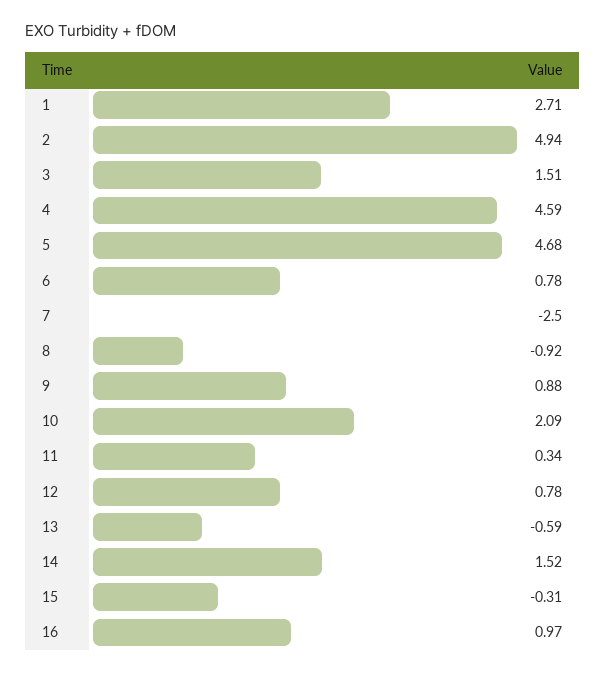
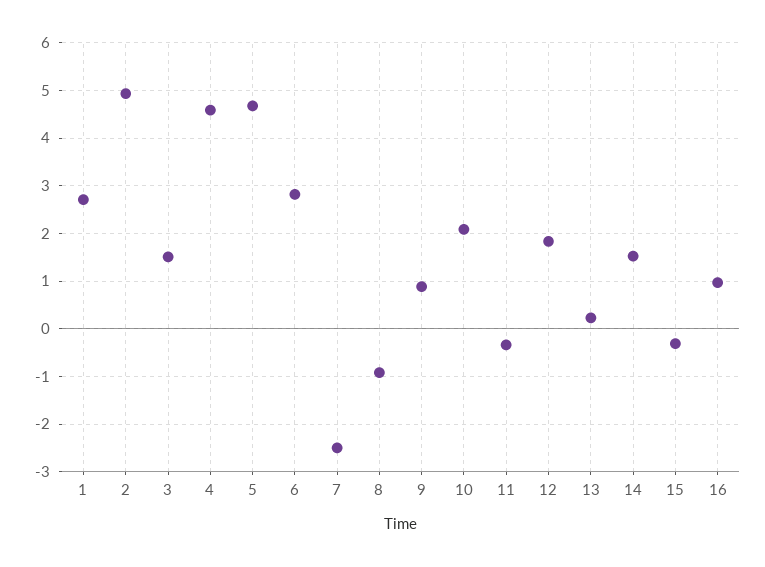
6: 0.78 -> 2.8
11: 0.34 -> -0.4
12: 0.78 -> 1.8
13: -0.59 -> 0.2

